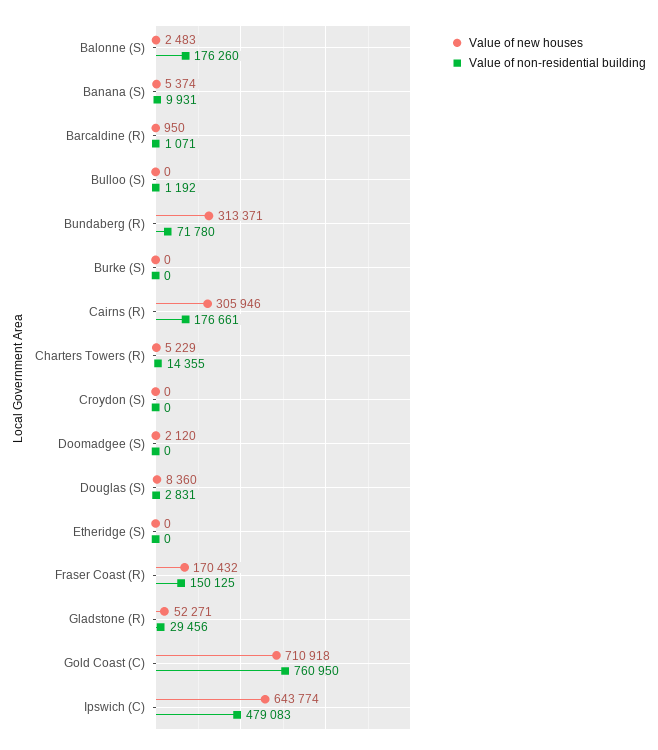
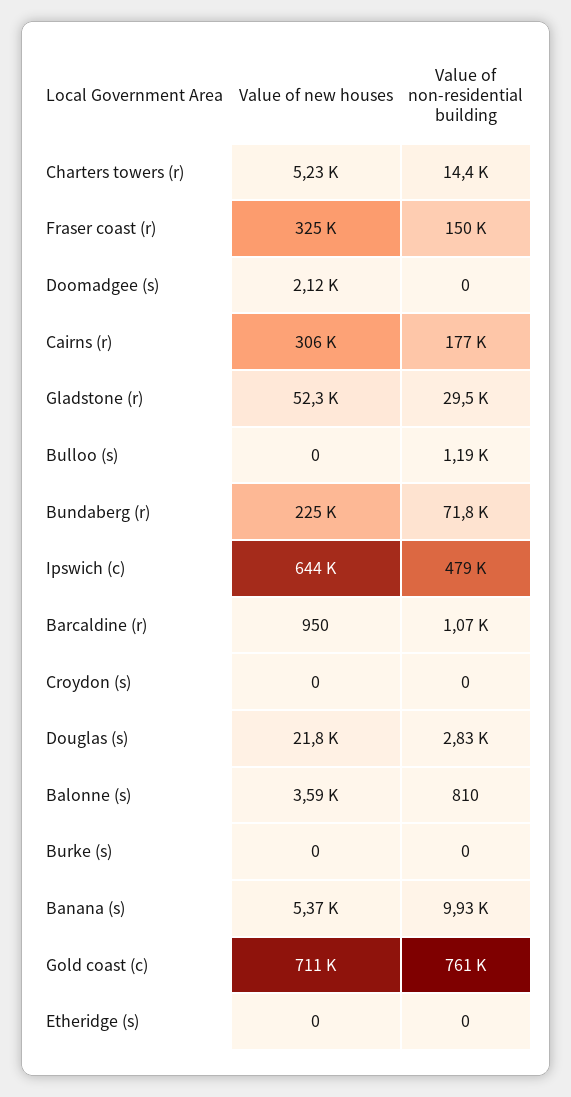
Value of new houses, Balonne (S): 2483 -> 3590
Value of non-residential building, Balonne (S): 176260 -> 810
Value of new houses, Bundaberg (R): 313371 -> 225000
Value of new houses, Douglas (S): 8360 -> 21800
Value of new houses, Fraser Coast (R): 170432 -> 325000

